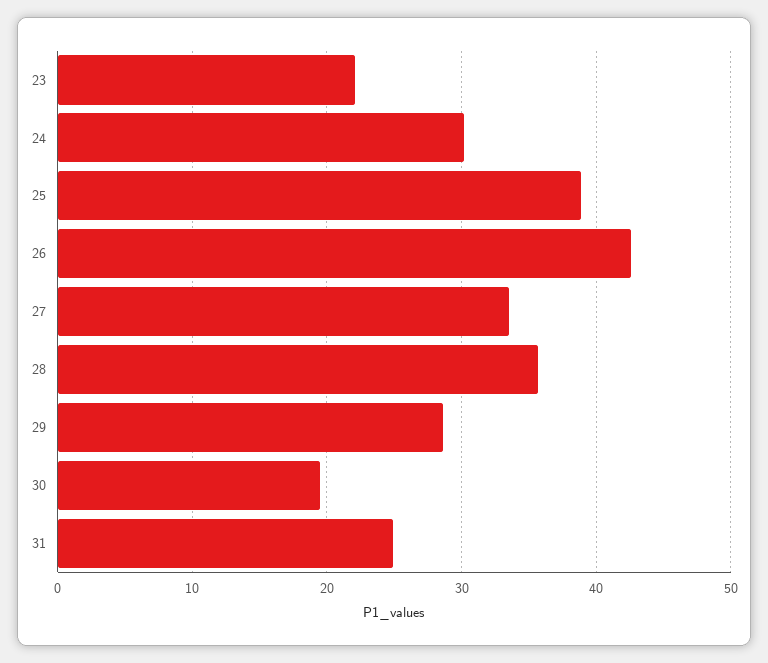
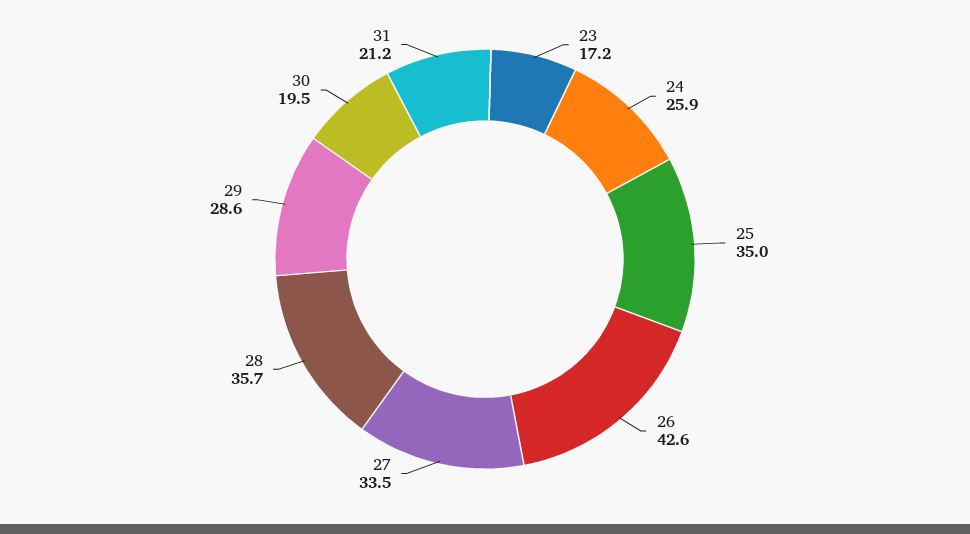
23: 22 -> 17.2
24: 30 -> 25.9
25: 39 -> 35
31: 25 -> 21.2

